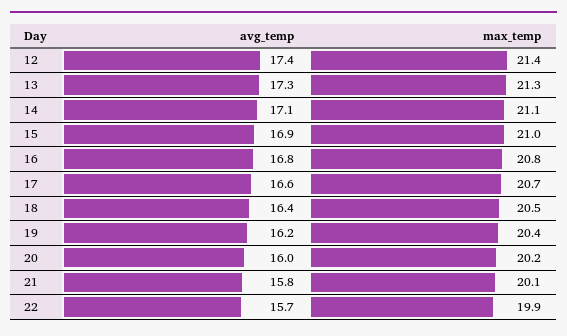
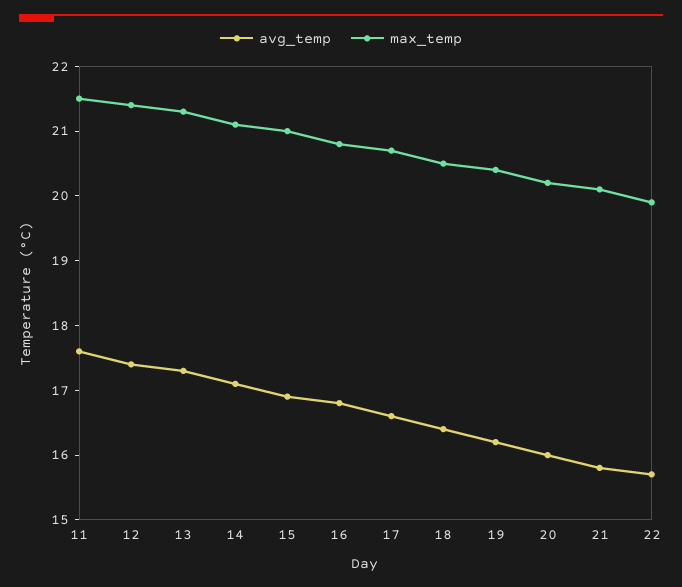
avg_temp, 11: none -> 17.5
max_temp, 11: none -> 21.5

